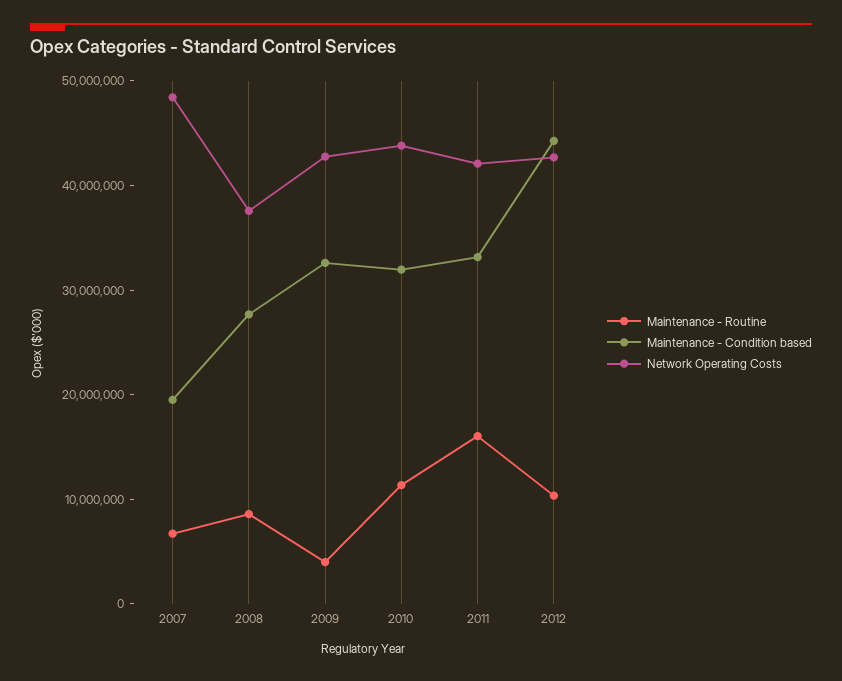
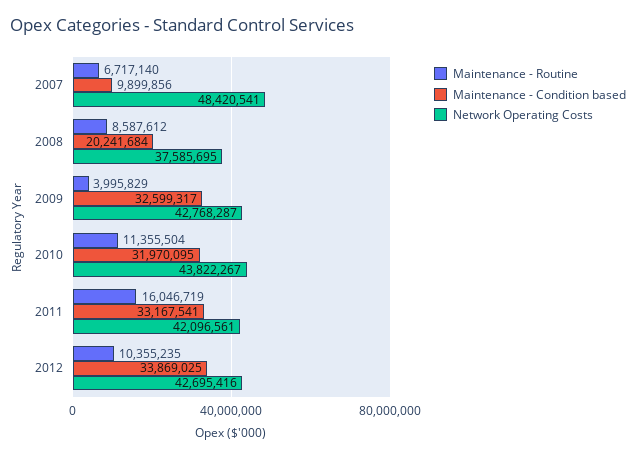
Maintenance - Condition based, 2007: 20000000 -> 9899856
Maintenance - Condition based, 2008: 28000000 -> 20241684
Maintenance - Condition based, 2012: 44000000 -> 33869025

